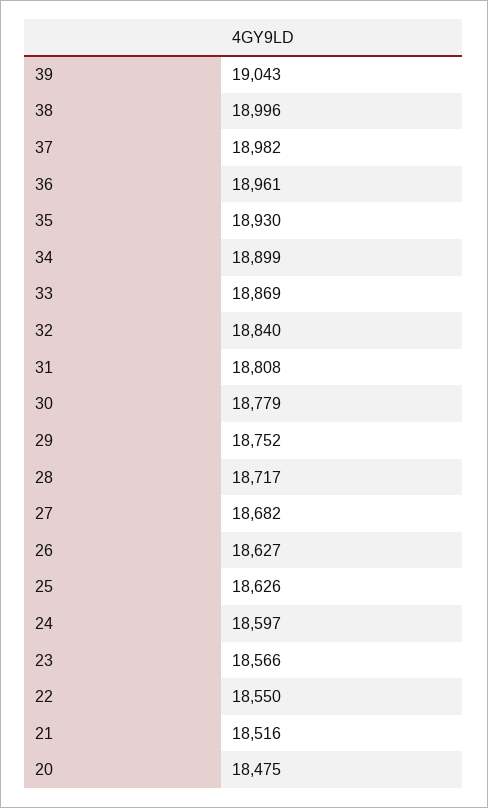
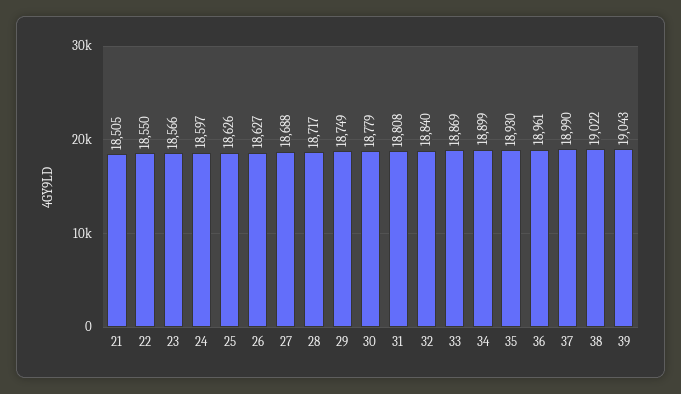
38: 18996 -> 19022
37: 18982 -> 18990
29: 18752 -> 18749
27: 18682 -> 18688
21: 18516 -> 18505
20: 18475 -> none

